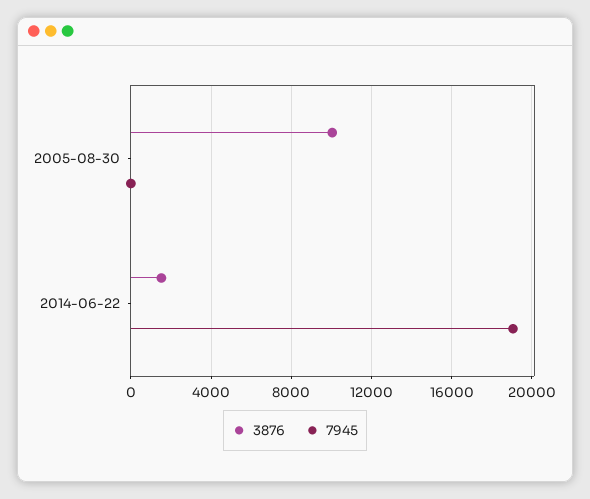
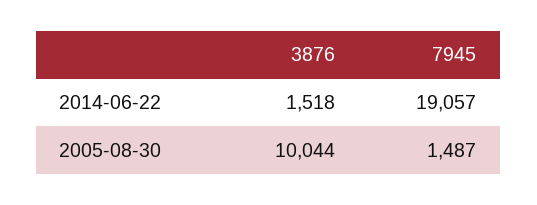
7945, 2005-08-30: 0 -> 1487

